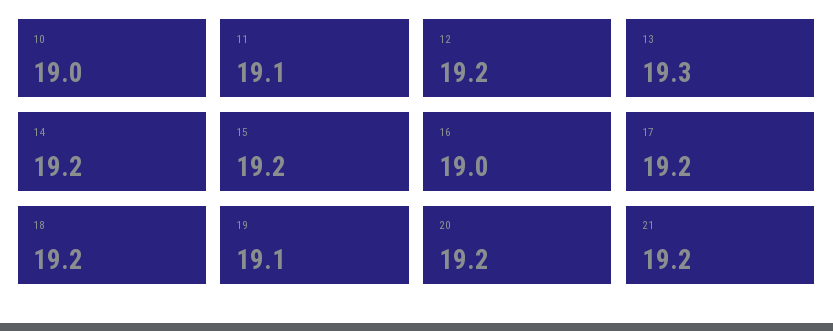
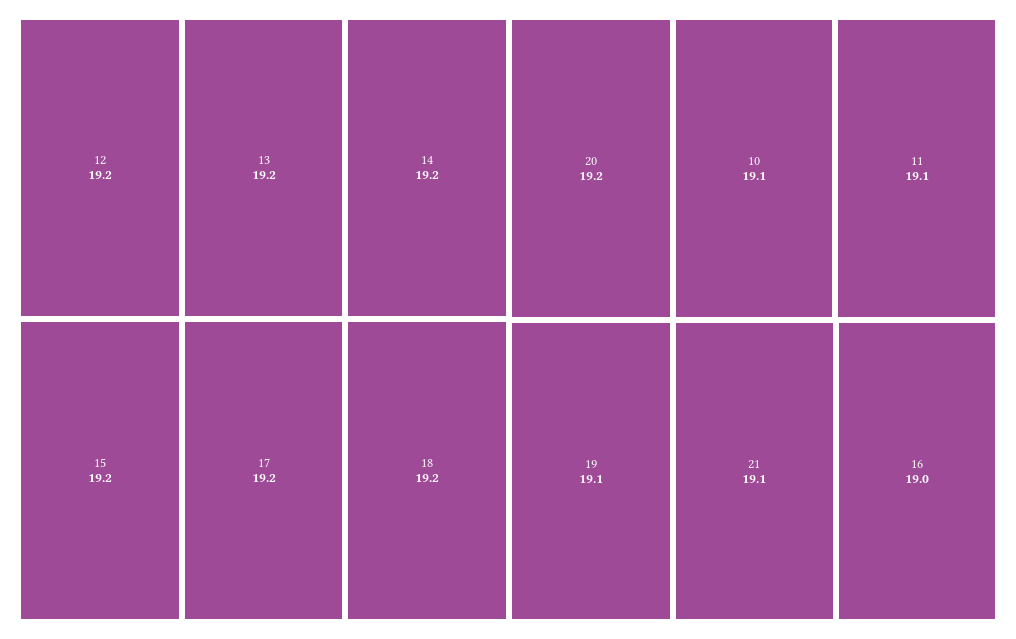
10: 19 -> 19.1
13: 19.3 -> 19.2
21: 19.2 -> 19.1

